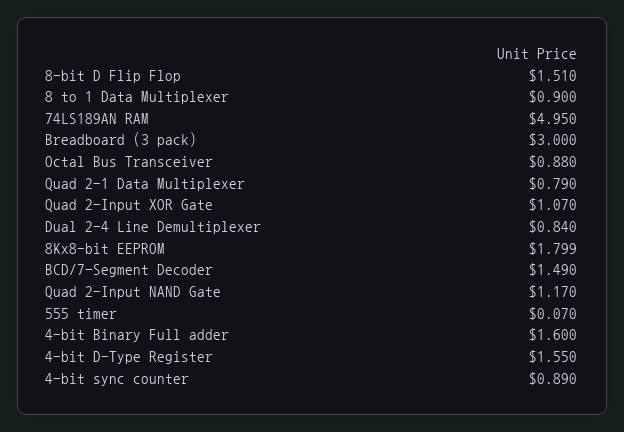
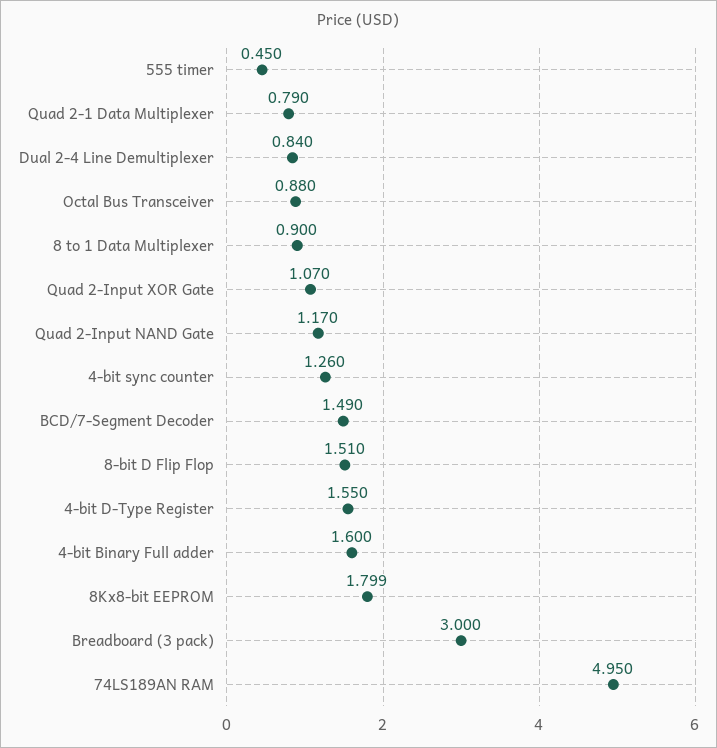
555 timer: 0.07 -> 0.45
4-bit sync counter: 0.89 -> 1.26

